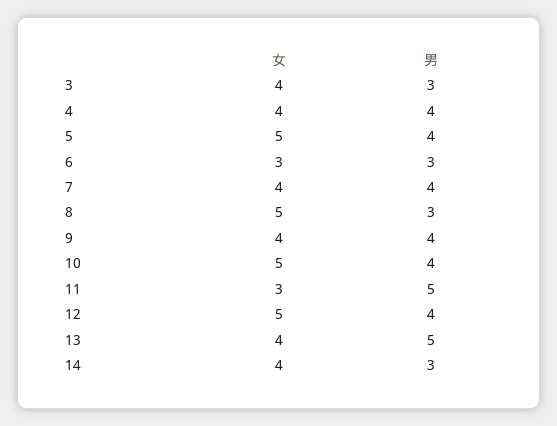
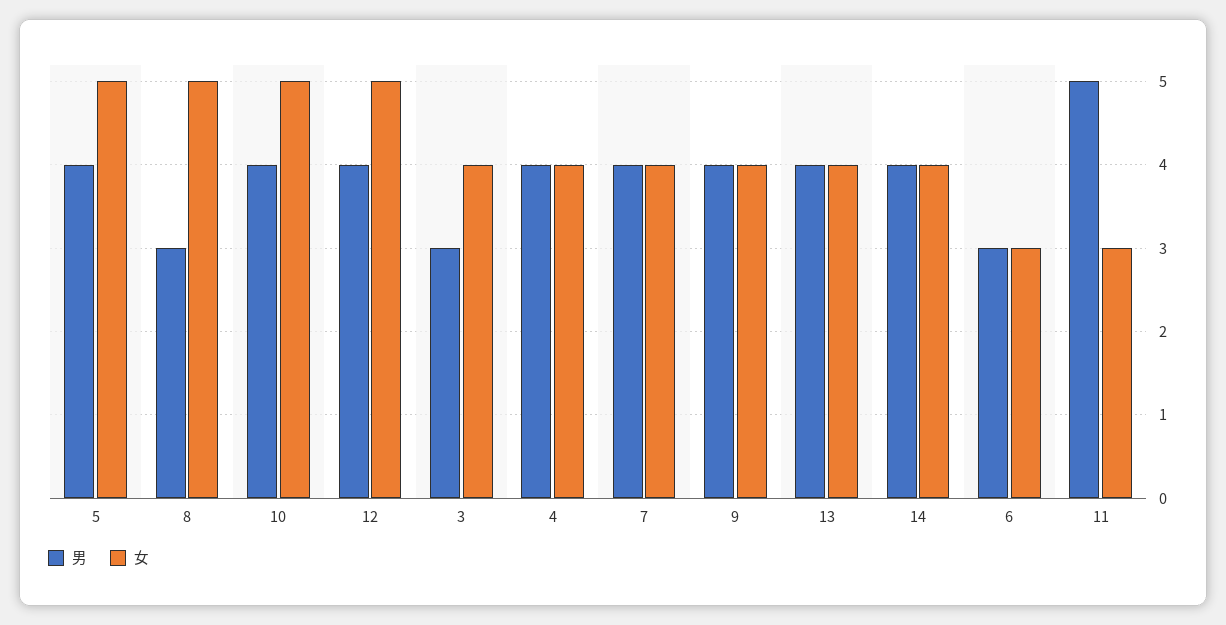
男, 13: 5 -> 4
男, 14: 3 -> 4

